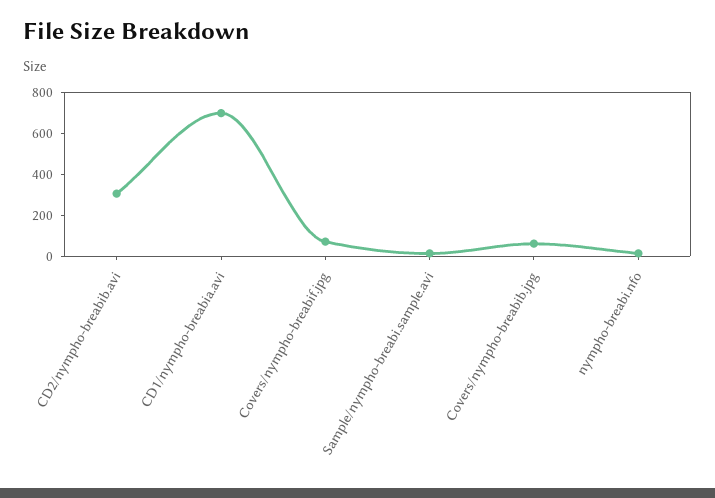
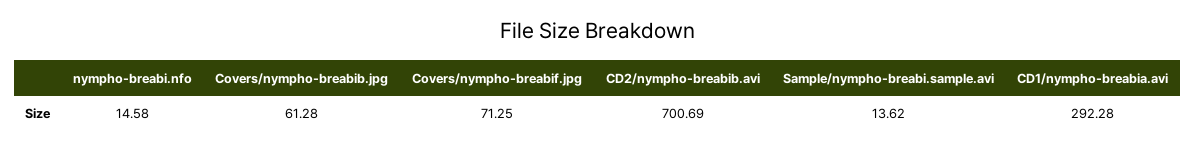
CD2/nympho-breabib.avi: 300 -> 700.69
CD1/nympho-breabia.avi: 700 -> 292.28

